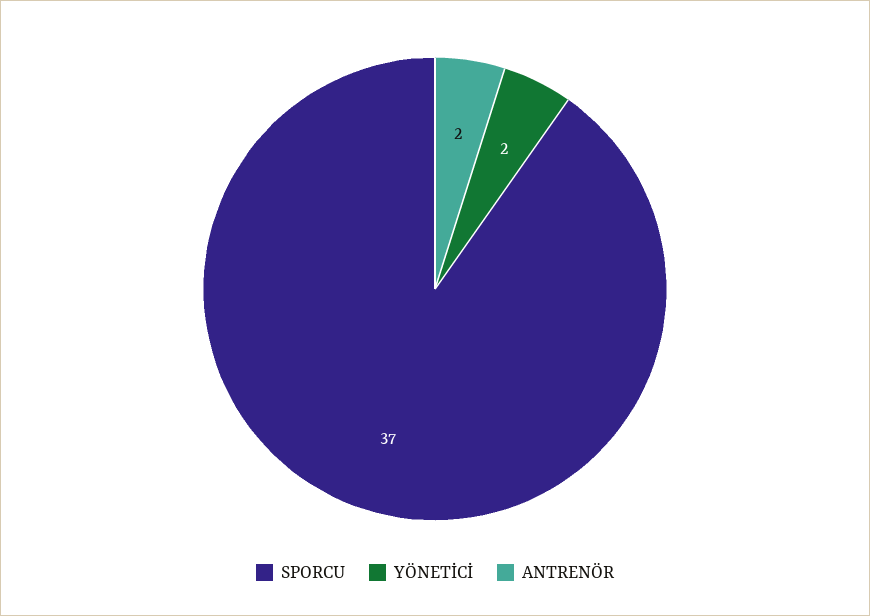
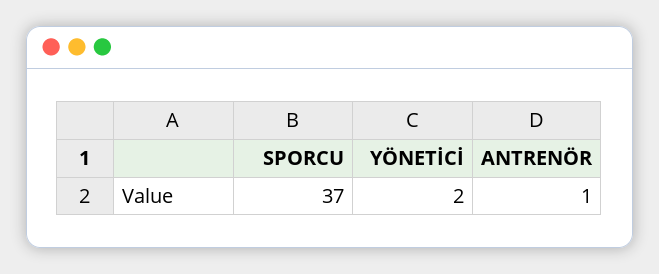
ANTRENÖR: 2 -> 1

